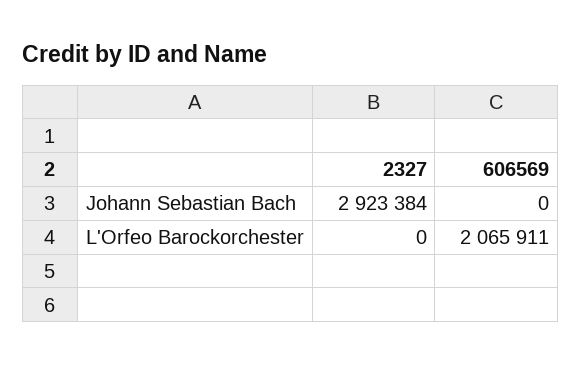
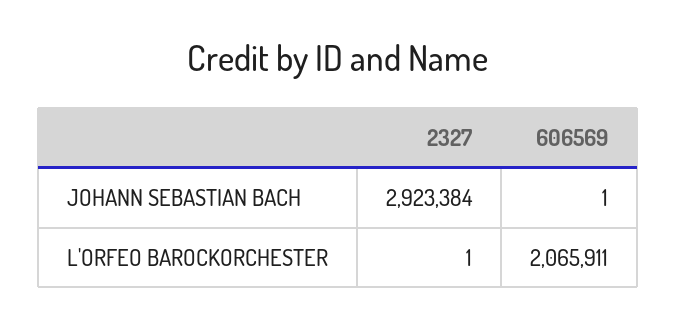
606569, Johann Sebastian Bach: 0 -> 1
2327, L'Orfeo Barockorchester: 0 -> 1

